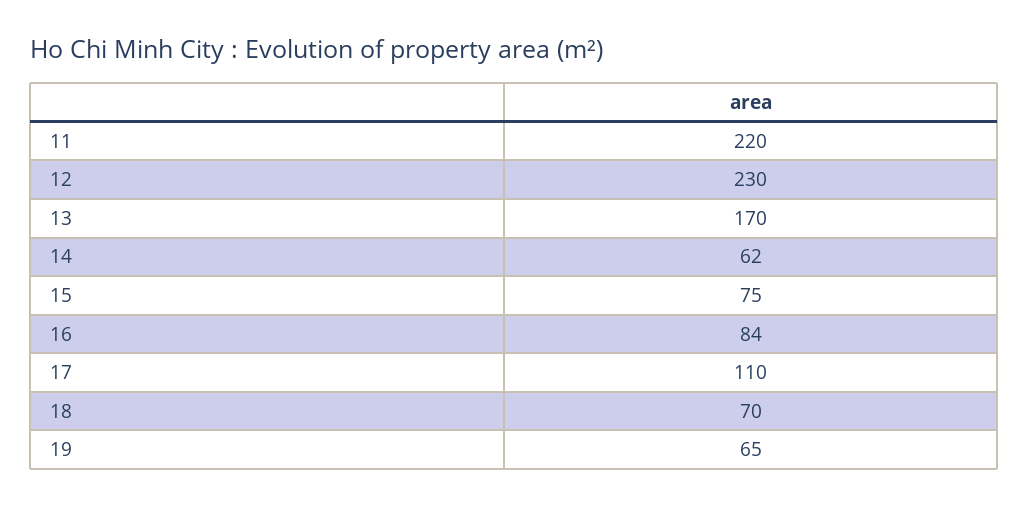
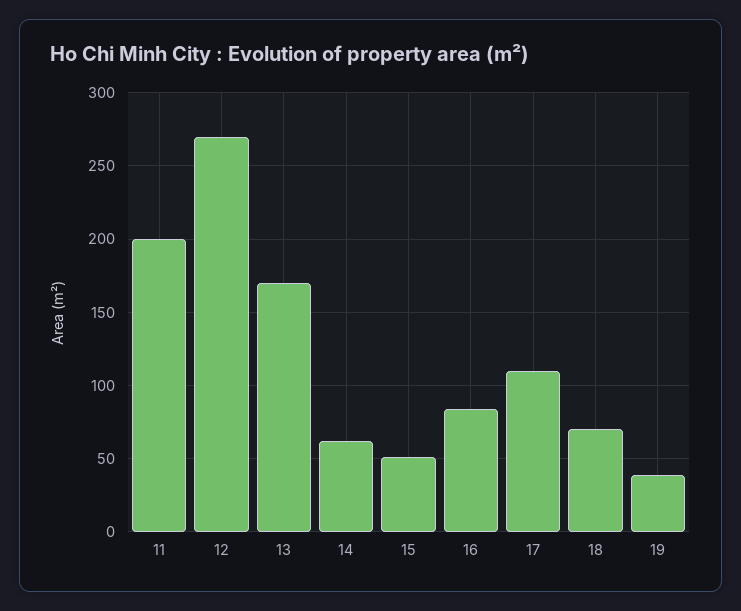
11: 220 -> 200
12: 230 -> 270
15: 75 -> 50
19: 65 -> 40

